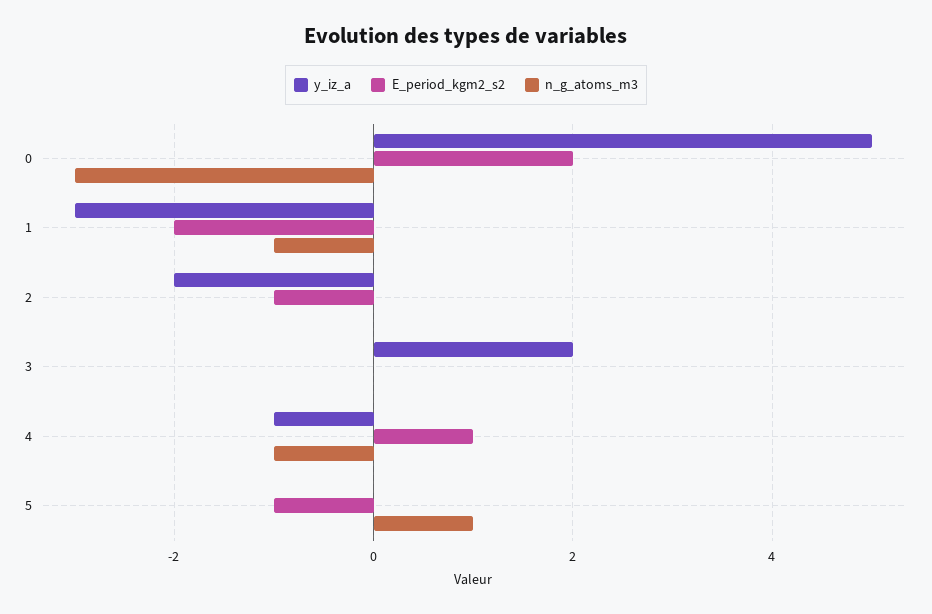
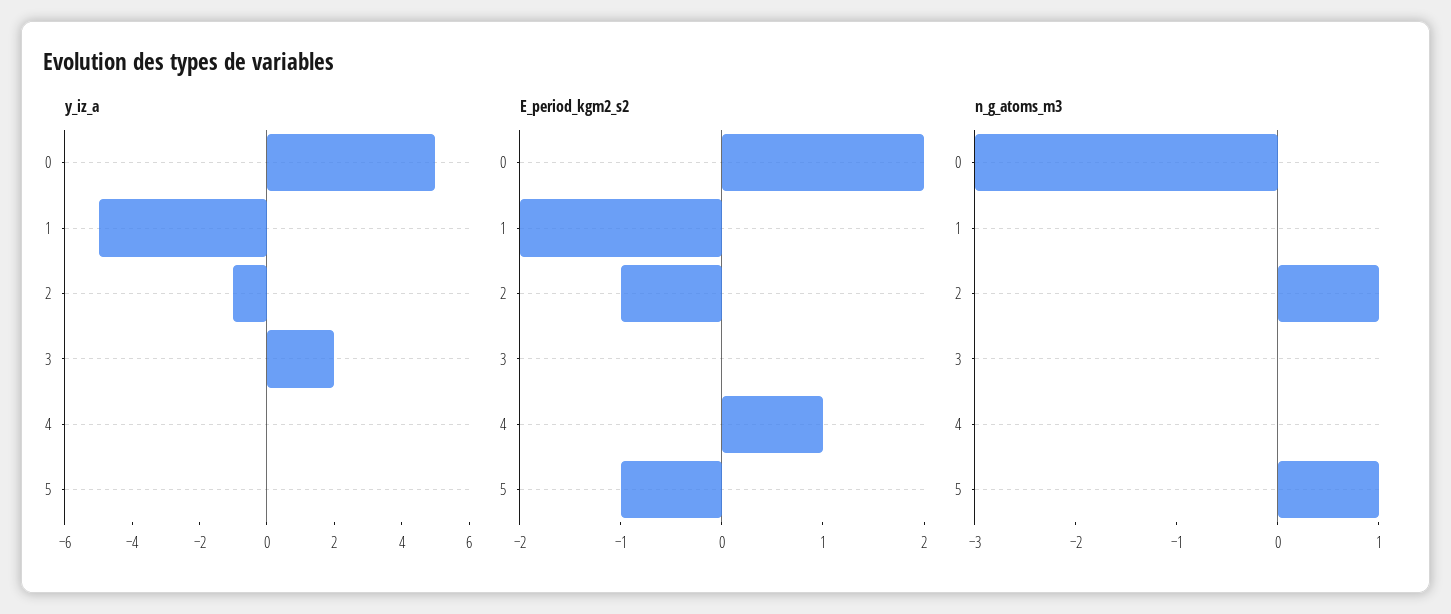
y_iz_a, 1: -3 -> -5
n_g_atoms_m3, 1: -1 -> 0
y_iz_a, 2: -2 -> -1
n_g_atoms_m3, 2: 0 -> 1
y_iz_a, 4: -1 -> 0
n_g_atoms_m3, 4: -1 -> 0

